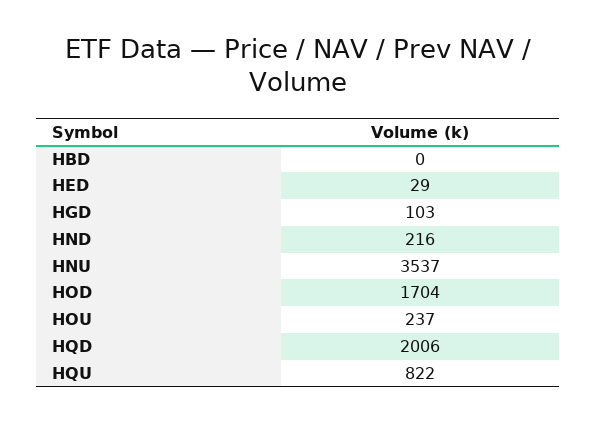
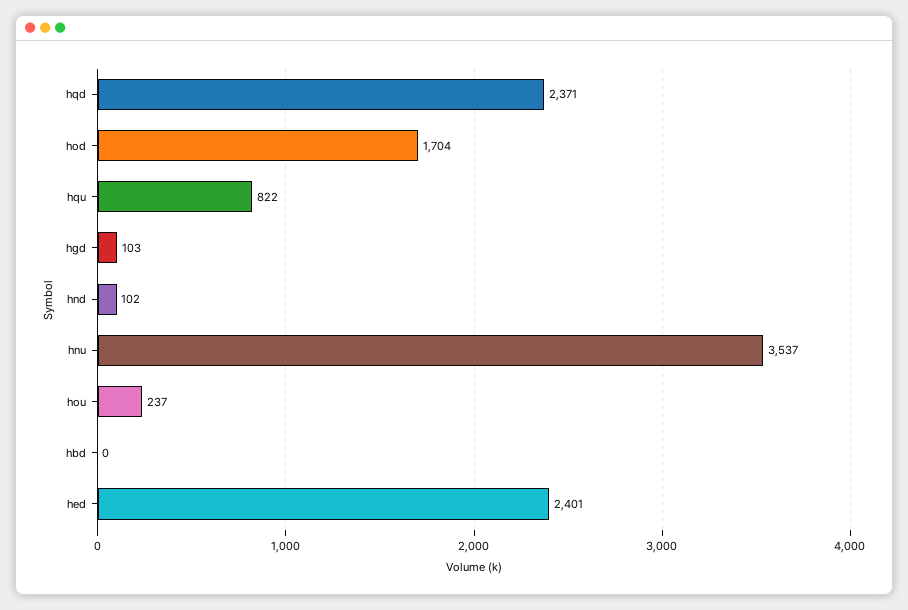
HED: 29 -> 2401
HND: 216 -> 102
HQD: 2006 -> 2371

